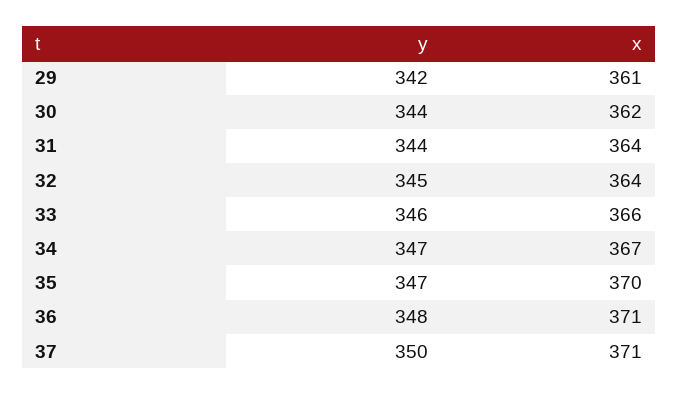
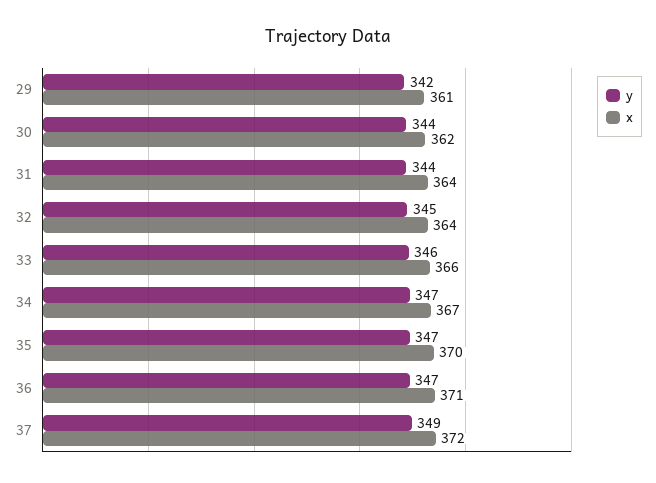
y, 36: 348 -> 347
y, 37: 350 -> 349
x, 37: 371 -> 372

